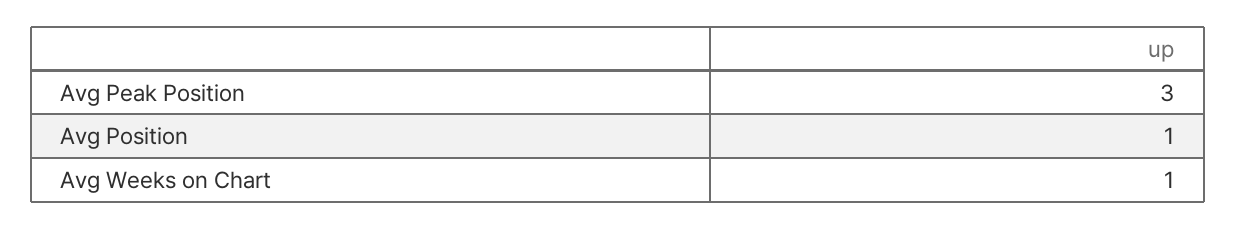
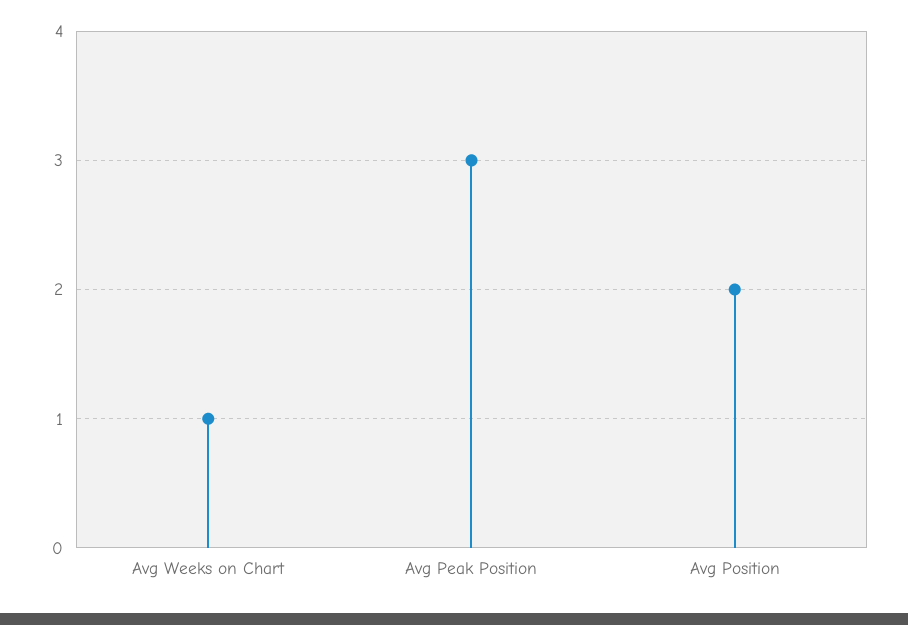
Avg Position: 1 -> 2

